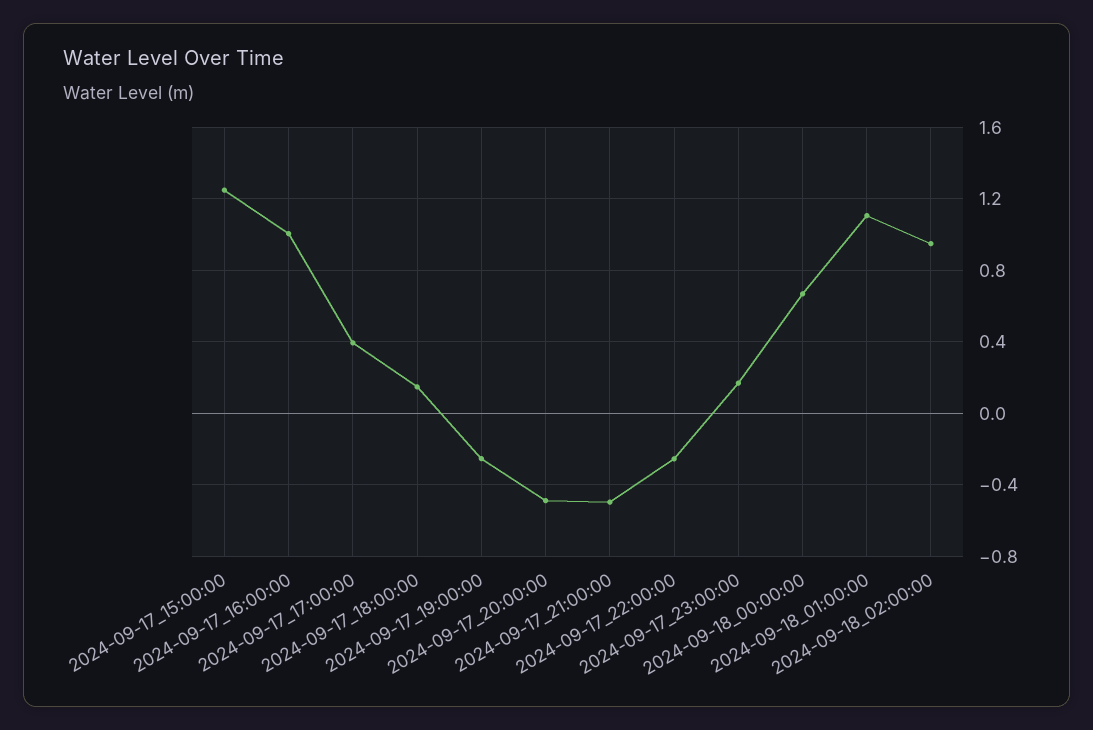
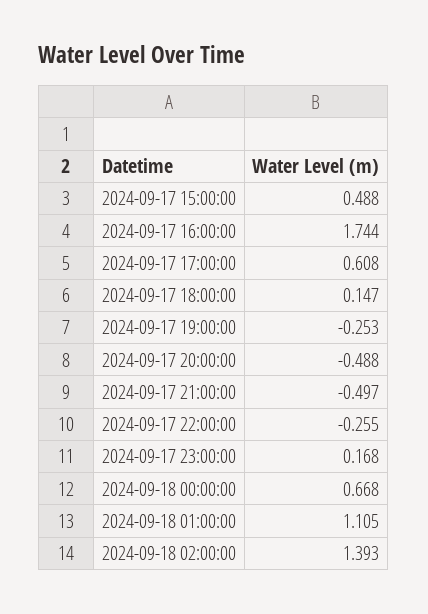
2024-09-17_15:00:00: 1.25 -> 0.488
2024-09-17_16:00:00: 1 -> 1.744
2024-09-17_17:00:00: 0.4 -> 0.608
2024-09-18_02:00:00: 0.95 -> 1.393

